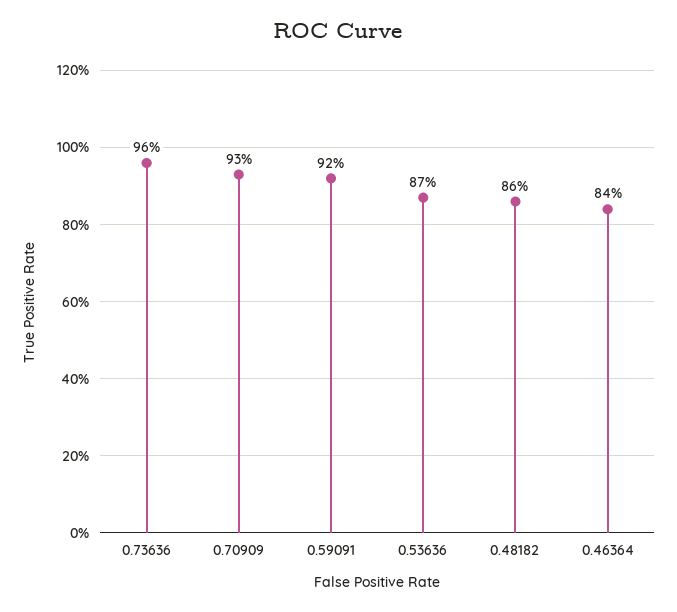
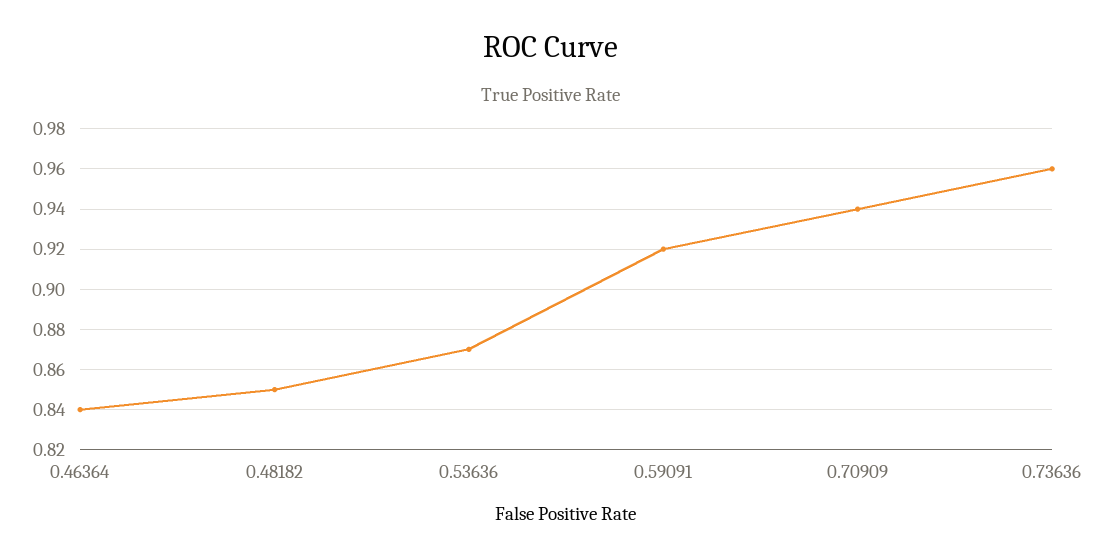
0.70909: 0.93 -> 0.94
0.48182: 0.86 -> 0.85

